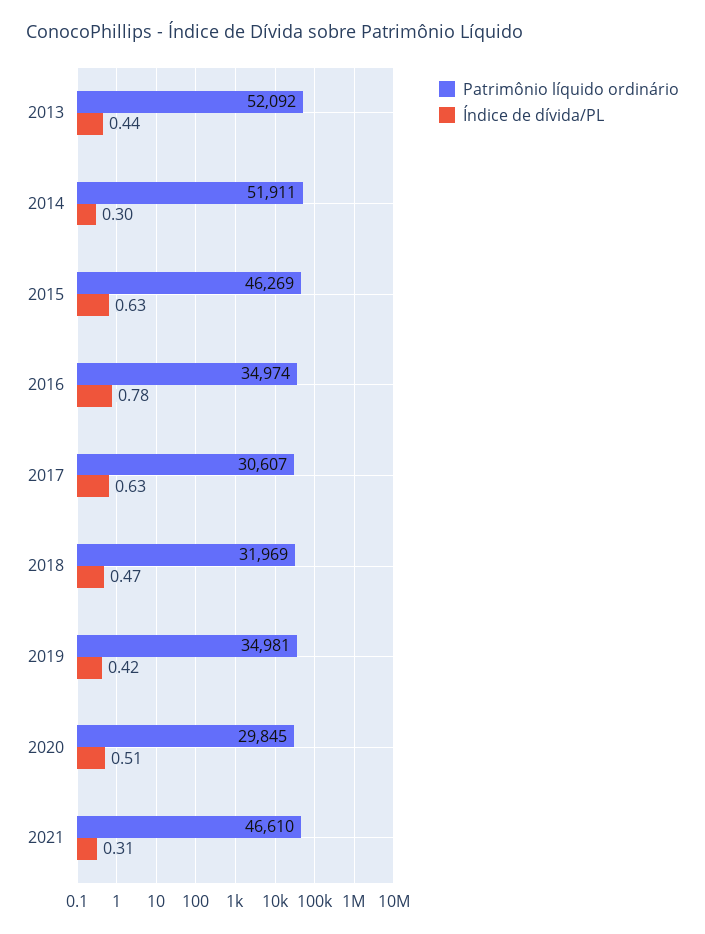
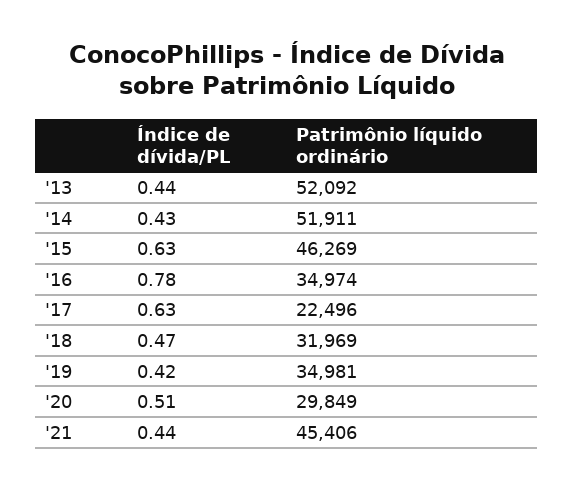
Índice de dívida/PL, 2014: 0.3 -> 0.43
Patrimônio líquido ordinário, 2017: 30607 -> 22496
Patrimônio líquido ordinário, 2020: 29845 -> 29849
Patrimônio líquido ordinário, 2021: 46610 -> 45406
Índice de dívida/PL, 2021: 0.31 -> 0.44

